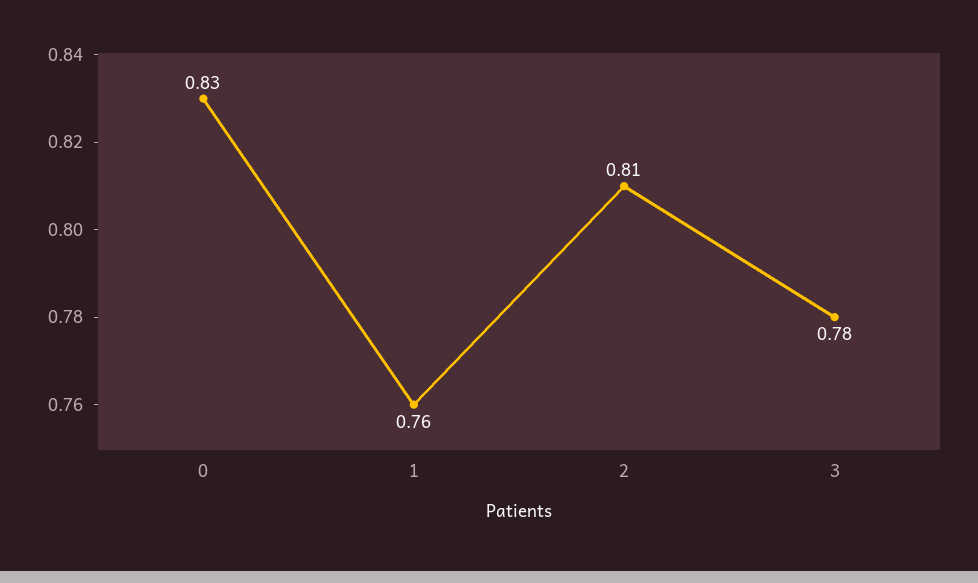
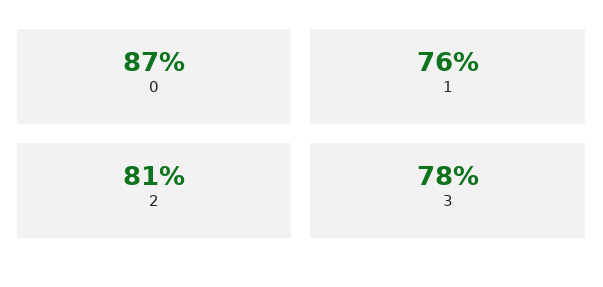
0: 0.83 -> 0.87

